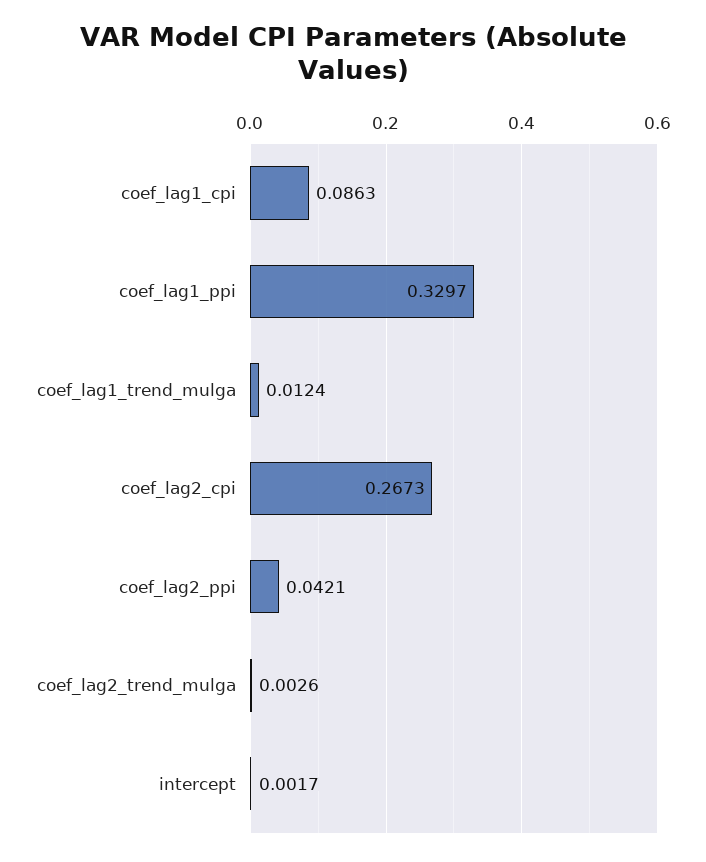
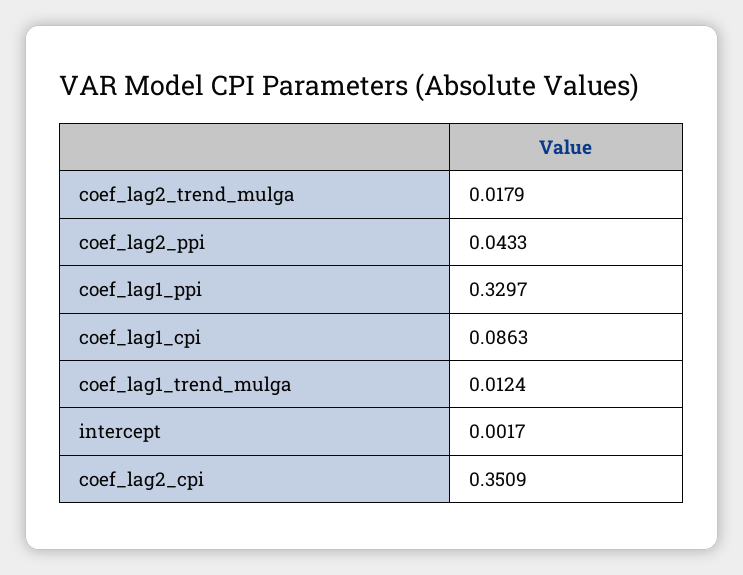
coef_lag2_cpi: 0.2673 -> 0.3509
coef_lag2_ppi: 0.0421 -> 0.0433
coef_lag2_trend_mulga: 0.0026 -> 0.0179

